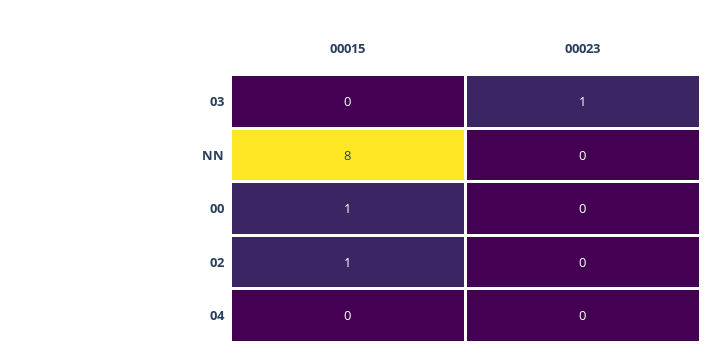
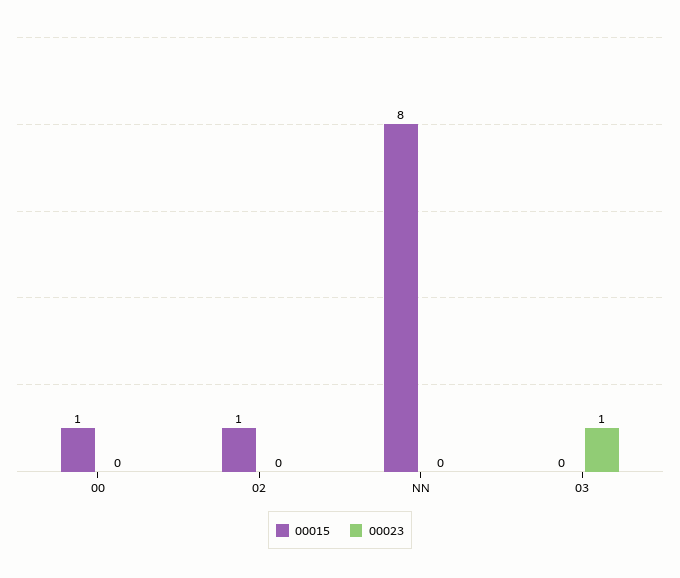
00015, 04: 0 -> none
00023, 04: 0 -> none

